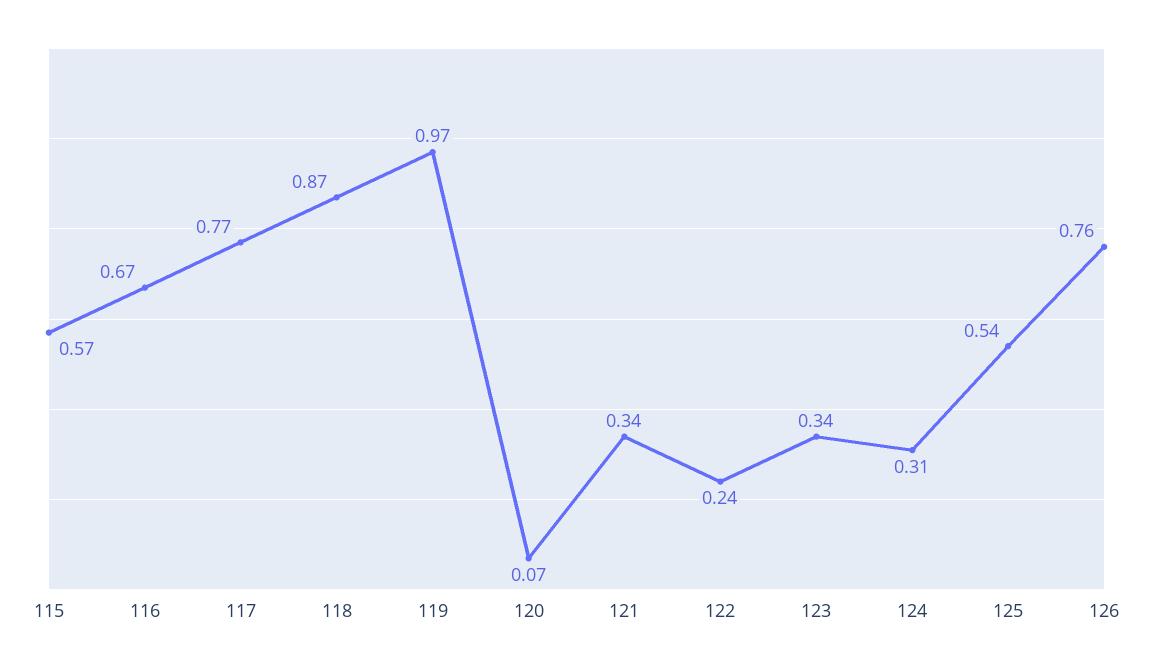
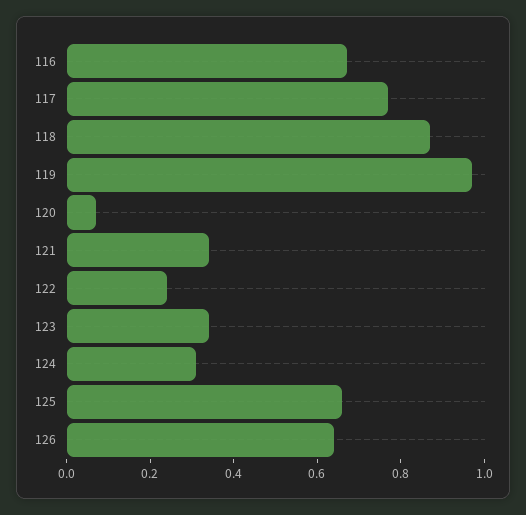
115: 0.57 -> none
125: 0.54 -> 0.65
126: 0.76 -> 0.65

